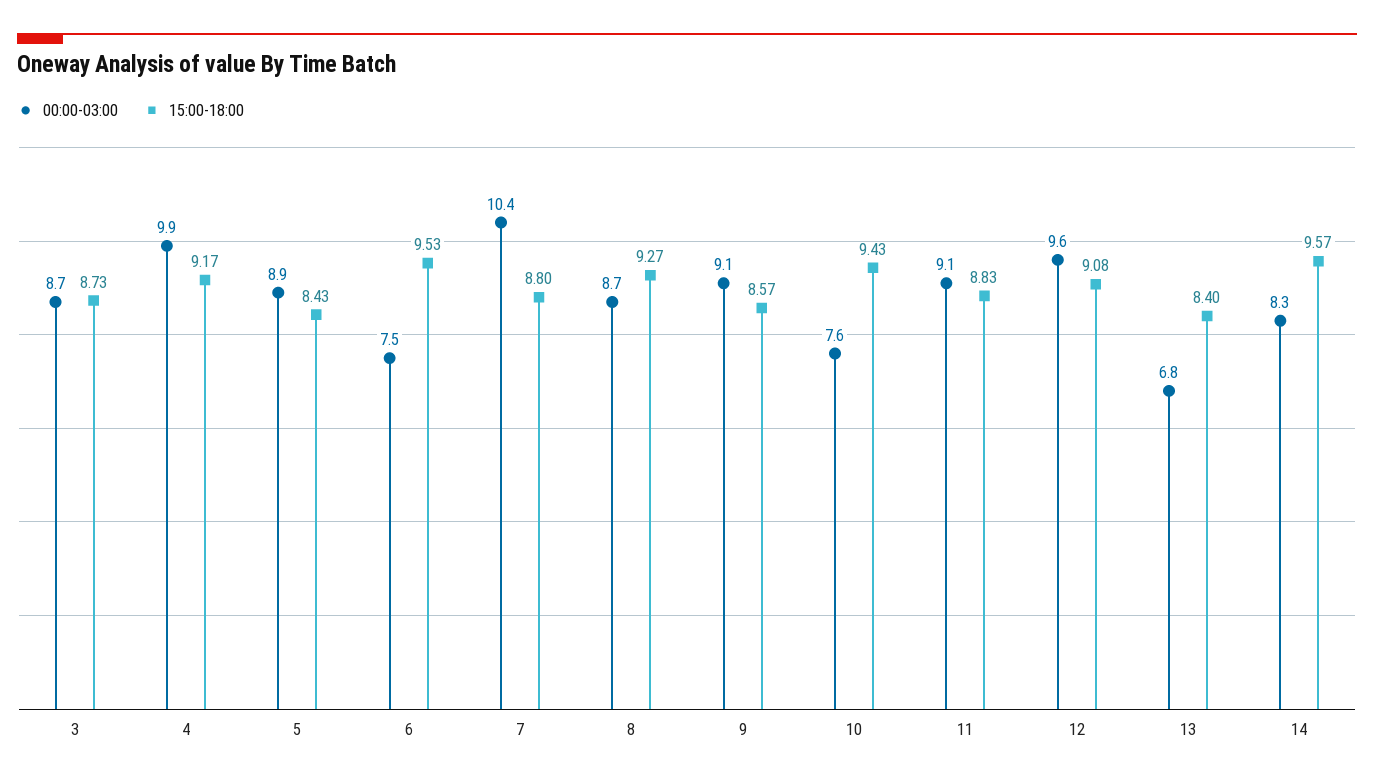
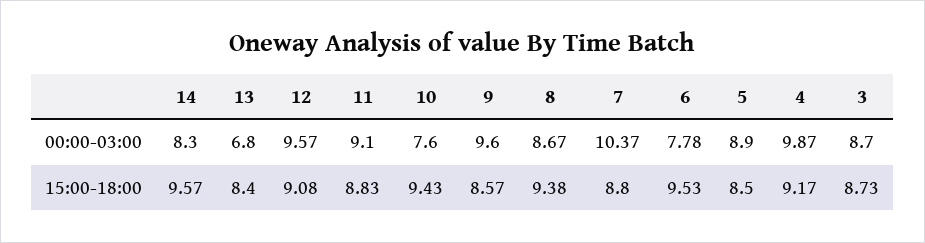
15:00-18:00, 5: 8.43 -> 8.5
00:00-03:00, 6: 7.5 -> 7.78
15:00-18:00, 8: 9.27 -> 9.38
00:00-03:00, 9: 9.1 -> 9.6

